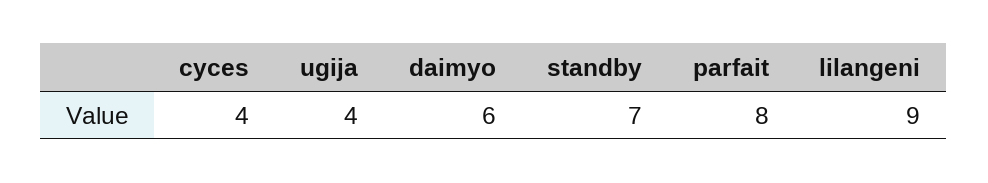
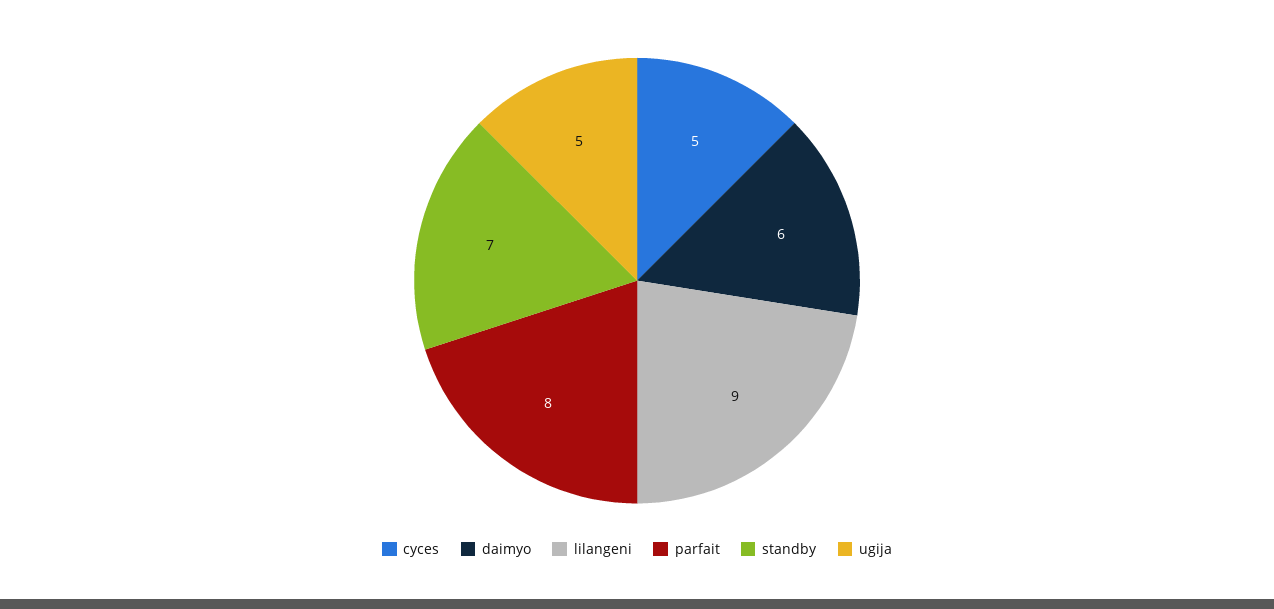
cyces: 4 -> 5
ugija: 4 -> 5

